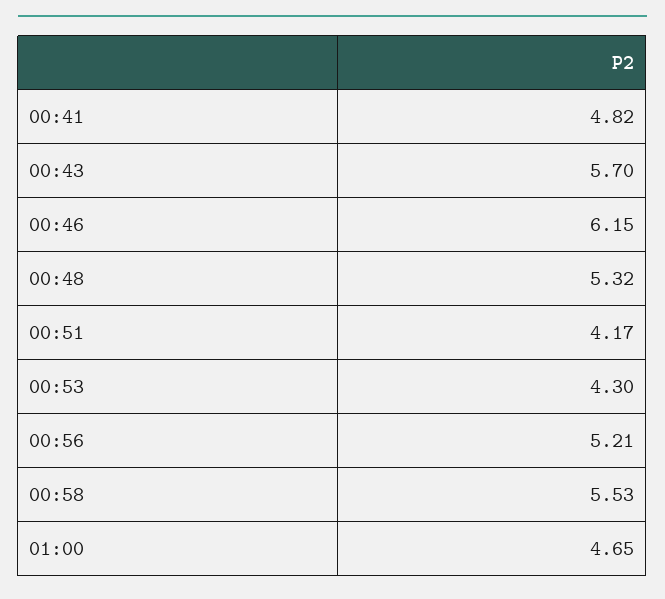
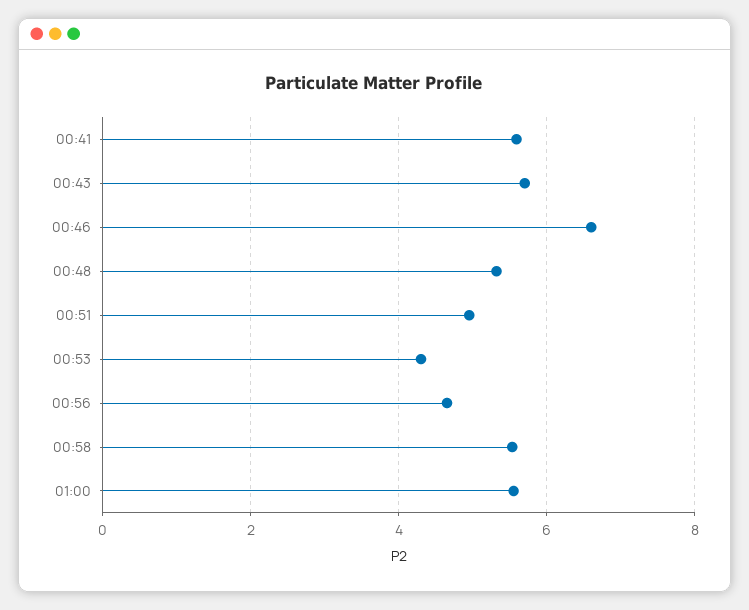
00:41: 4.82 -> 5.6
00:46: 6.15 -> 6.6
00:51: 4.17 -> 5
00:56: 5.21 -> 4.6
01:00: 4.65 -> 5.6

